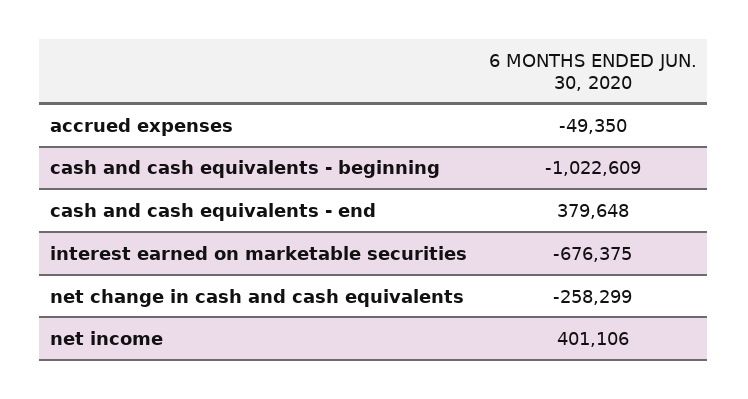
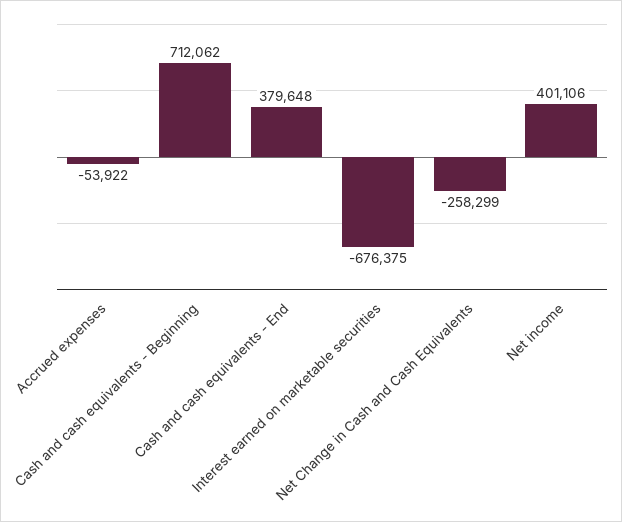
accrued expenses: -49350 -> -53922
cash and cash equivalents - beginning: -1022609 -> 712062

